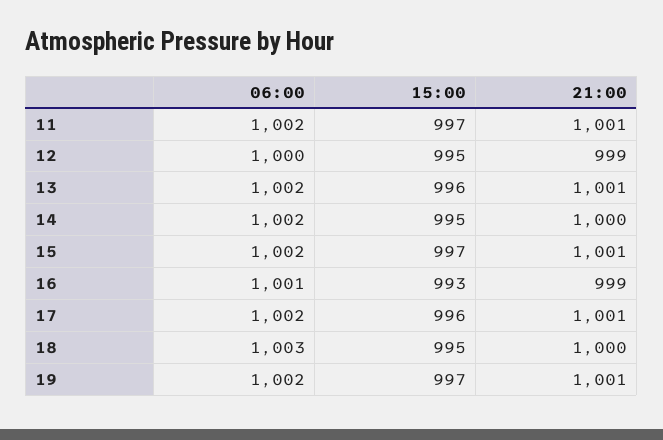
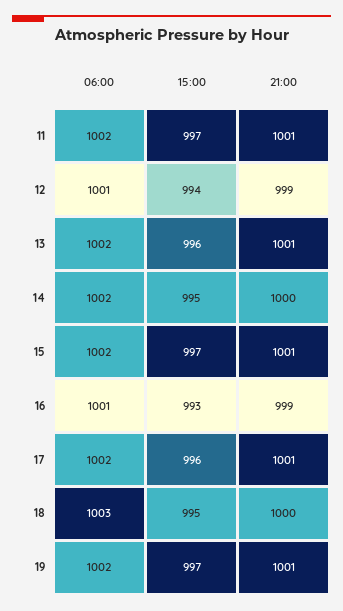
06:00, 12: 1000 -> 1001
15:00, 12: 995 -> 994

